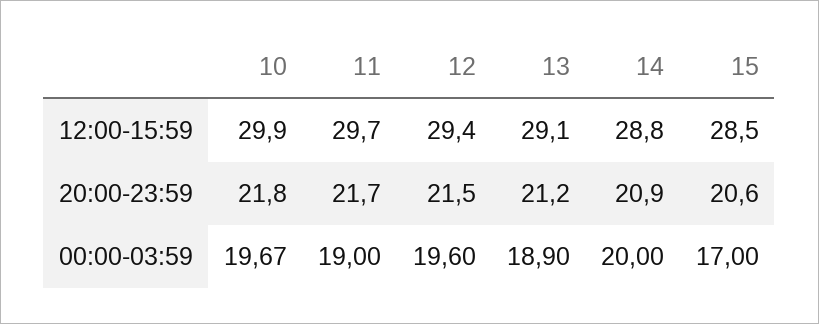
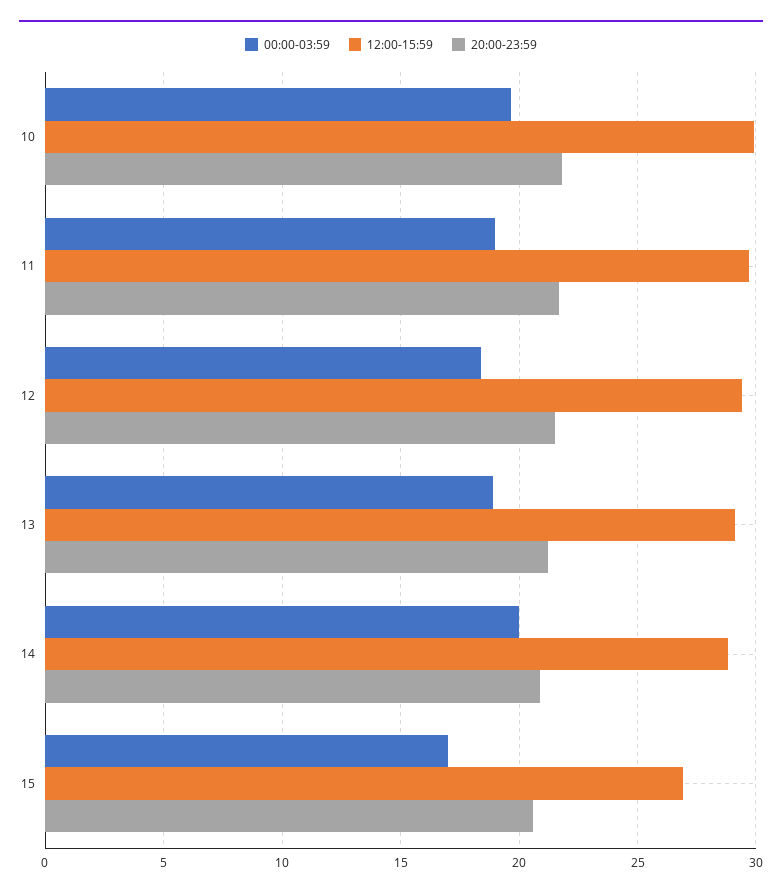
12:00-15:59, 15: 28.5 -> 27
00:00-03:59, 12: 19.6 -> 18.5

